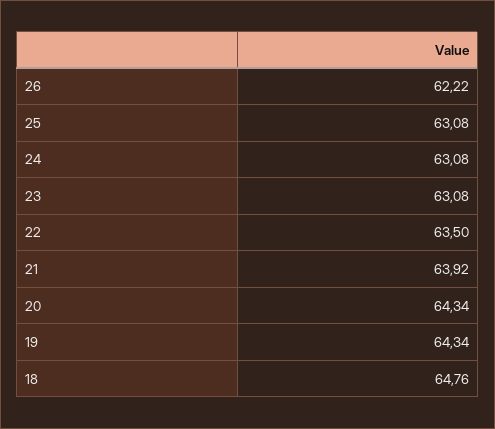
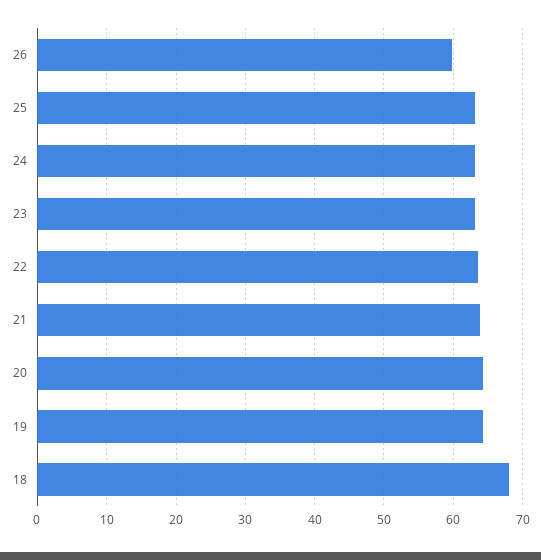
26: 62.22 -> 60
18: 64.76 -> 68

